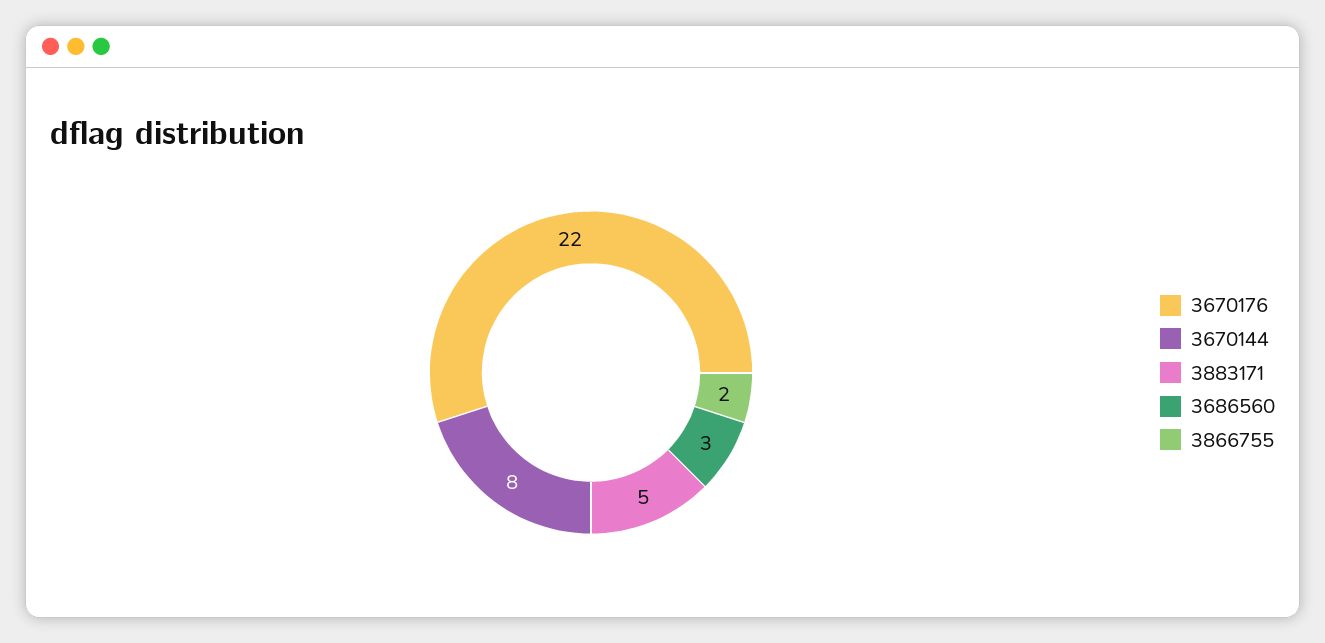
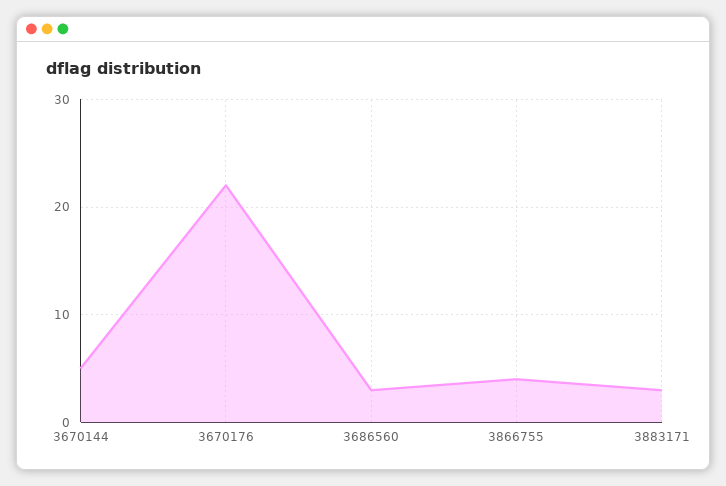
3670144: 8 -> 5
3883171: 5 -> 3
3866755: 2 -> 4

